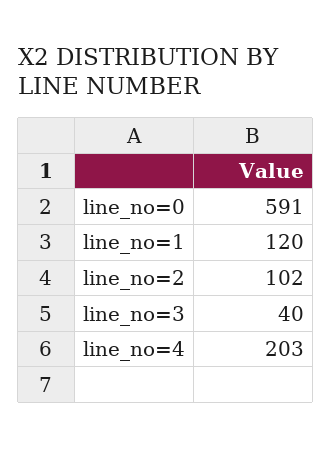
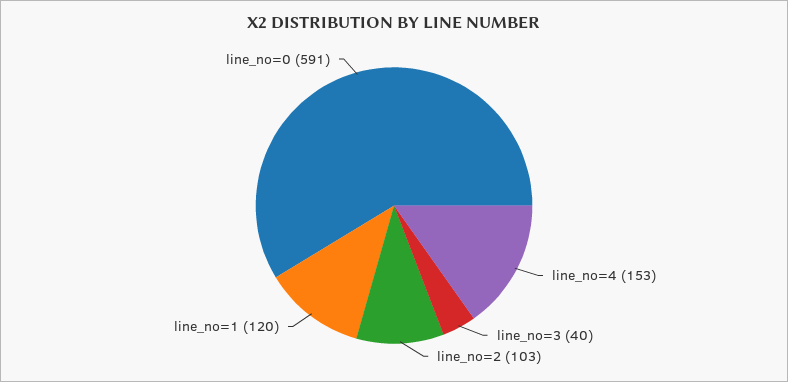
line_no=2: 102 -> 103
line_no=4: 203 -> 153

